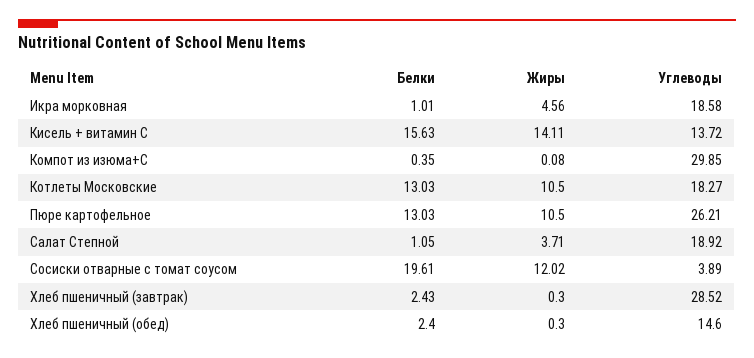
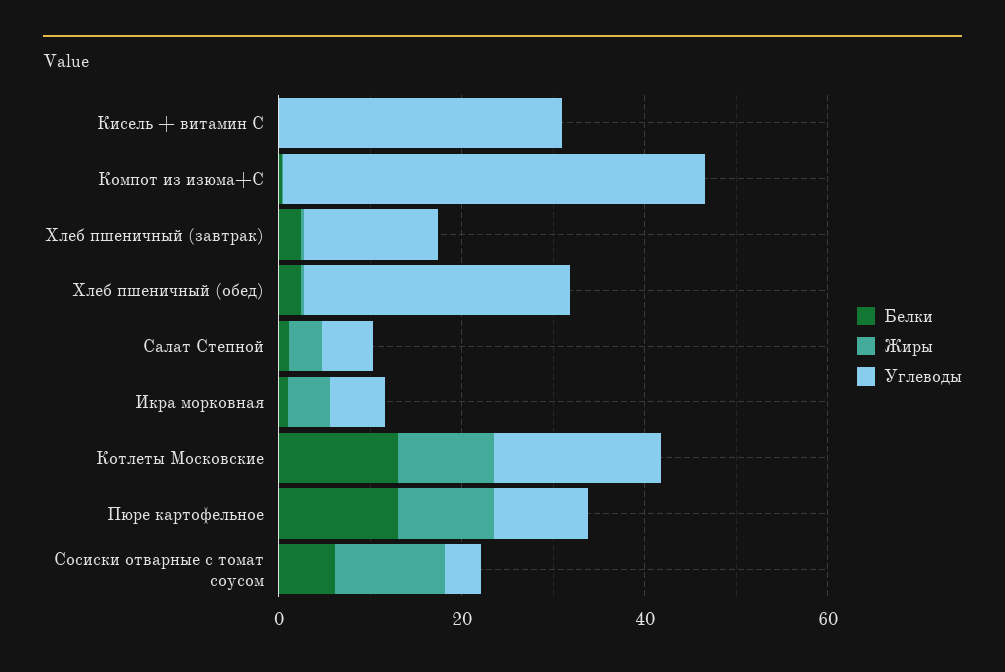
Углеводы, Икра морковная: 18.58 -> 5
Белки, Кисель + витамин С: 15.63 -> 0
Жиры, Кисель + витамин С: 14.11 -> 0
Углеводы, Кисель + витамин С: 13.72 -> 30
Углеводы, Компот из изюма+С: 29.85 -> 45
Углеводы, Пюре картофельное: 26.21 -> 10
Углеводы, Салат Степной: 18.92 -> 5
Белки, Сосиски отварные с томат соусом: 19.61 -> 5
Углеводы, Хлеб пшеничный (завтрак): 28.52 -> 15
Углеводы, Хлеб пшеничный (обед): 14.6 -> 30

